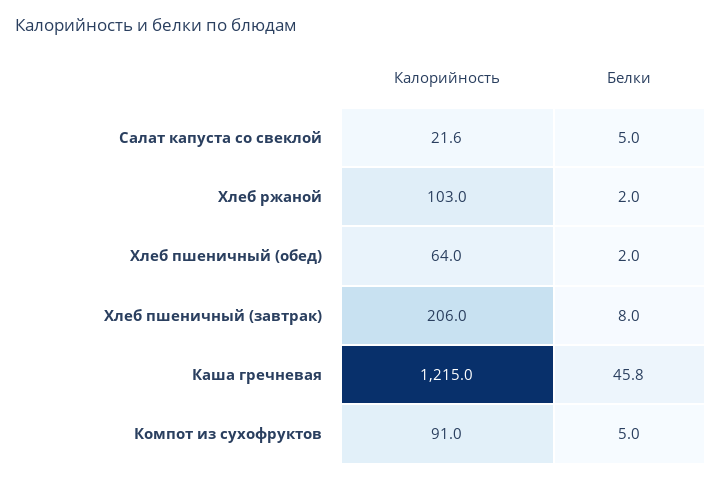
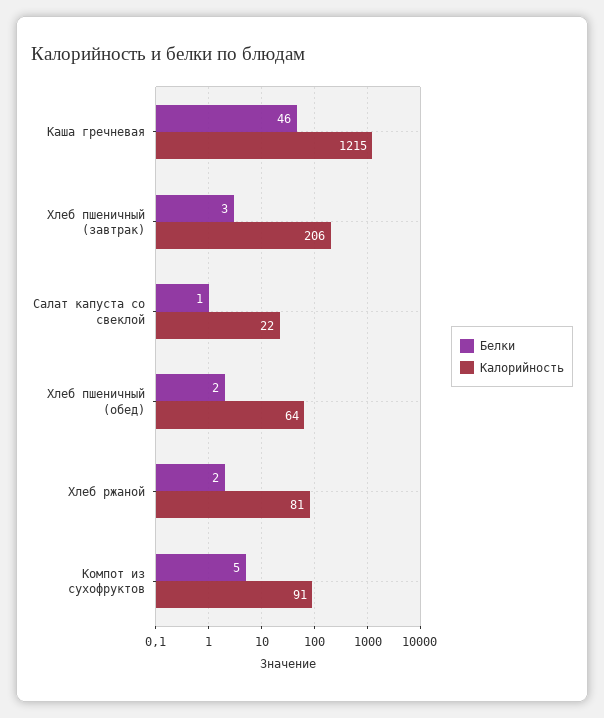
Белки, Салат капуста со свеклой: 5 -> 1
Калорийность, Хлеб ржаной: 103 -> 81
Белки, Хлеб пшеничный (завтрак): 8 -> 3

